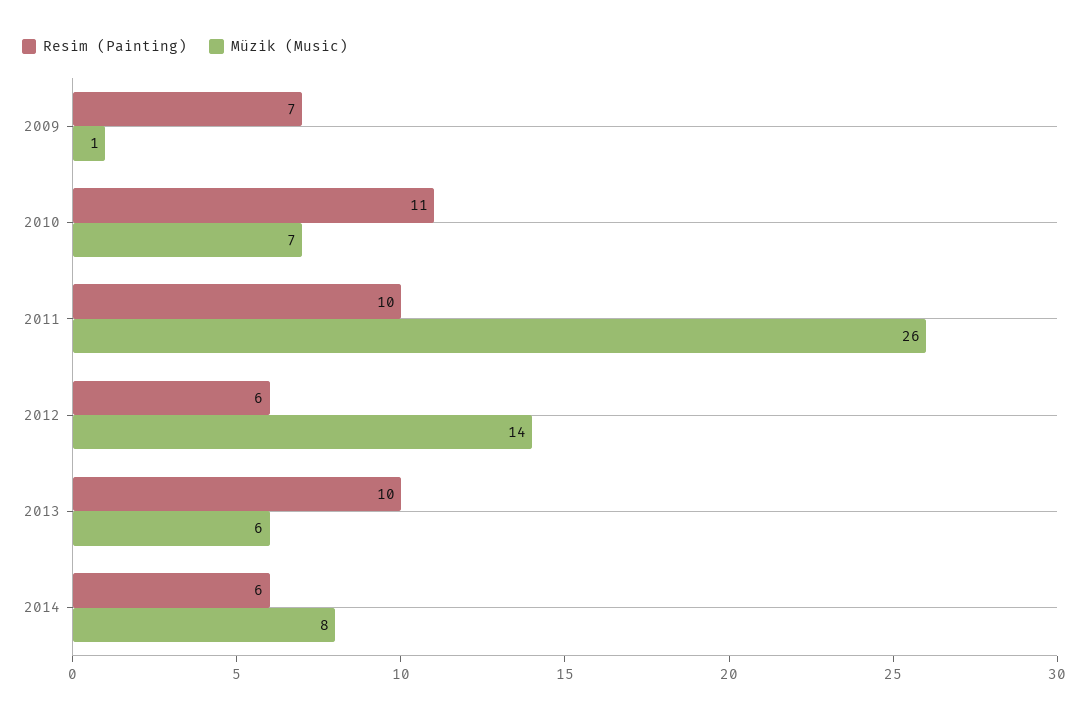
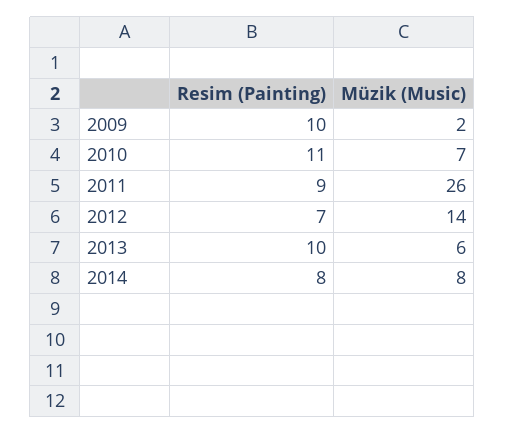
Resim (Painting), 2009: 7 -> 10
Müzik (Music), 2009: 1 -> 2
Resim (Painting), 2011: 10 -> 9
Resim (Painting), 2012: 6 -> 7
Resim (Painting), 2014: 6 -> 8

